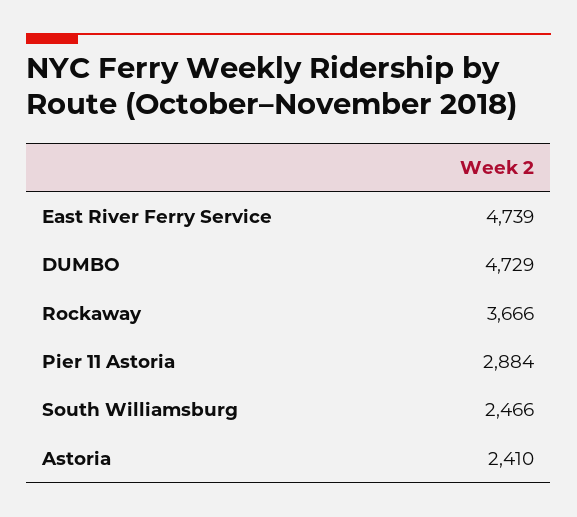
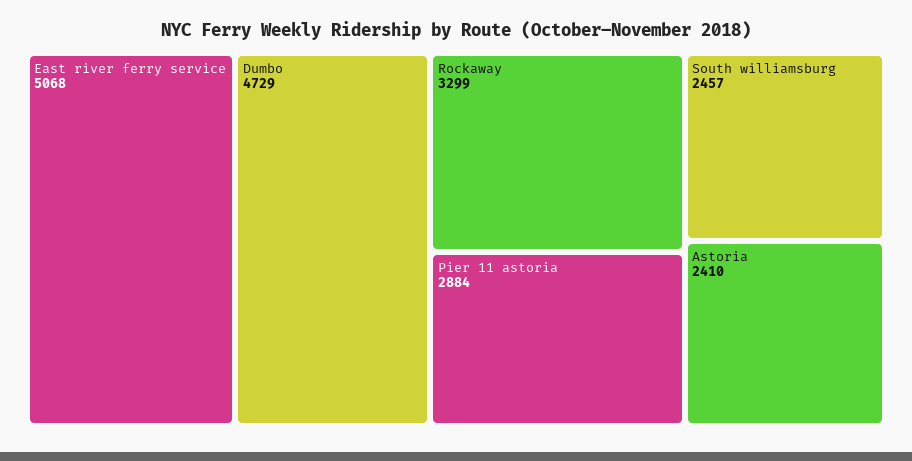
East River Ferry Service: 4739 -> 5068
Rockaway: 3666 -> 3299
South Williamsburg: 2466 -> 2457

